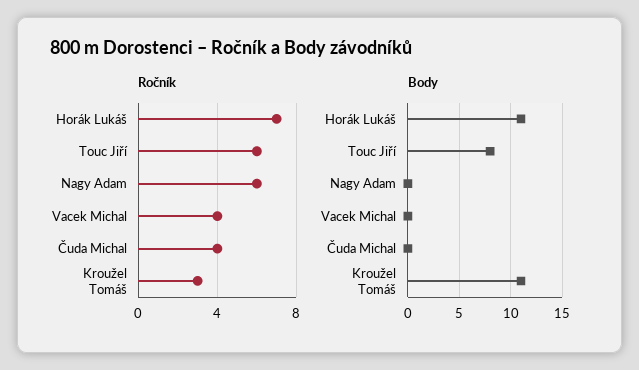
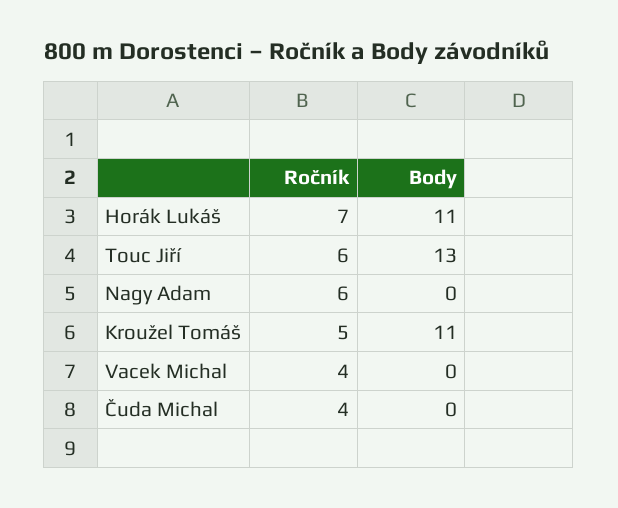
Ročník, Kroužel Tomáš: 3 -> 5
Body, Touc Jiří: 8 -> 13

